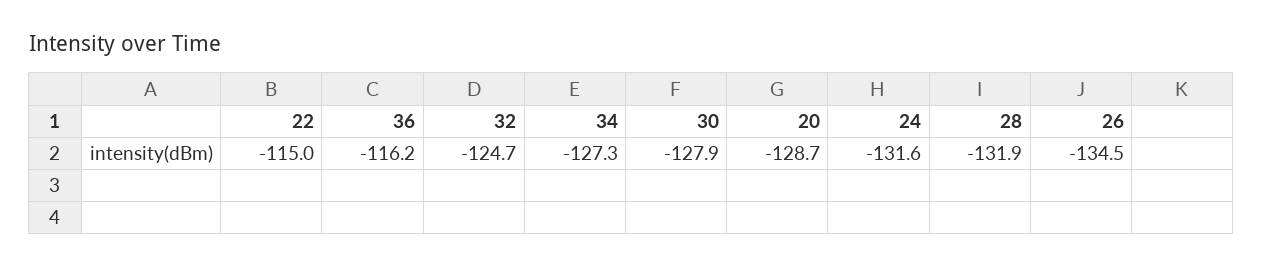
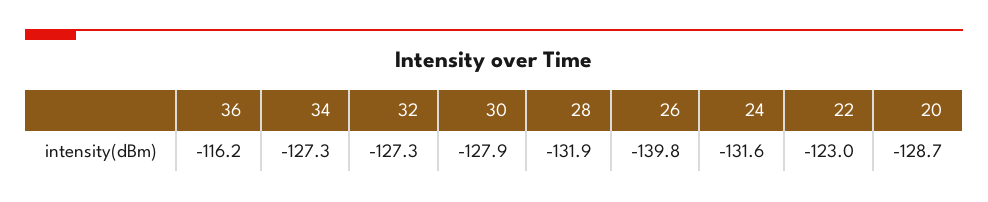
22: -115 -> -123
32: -124.7 -> -127.3
26: -134.5 -> -139.8

